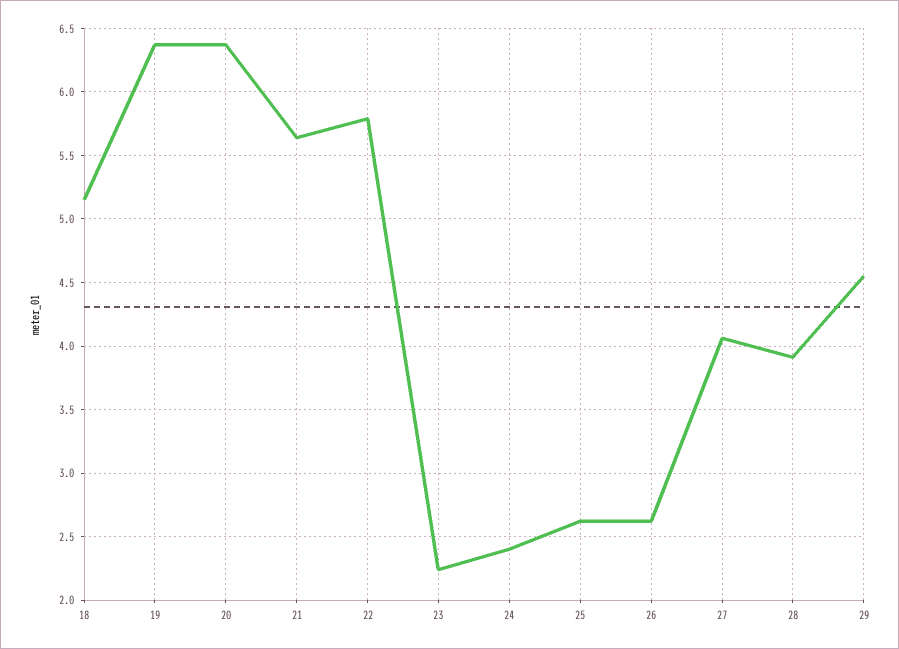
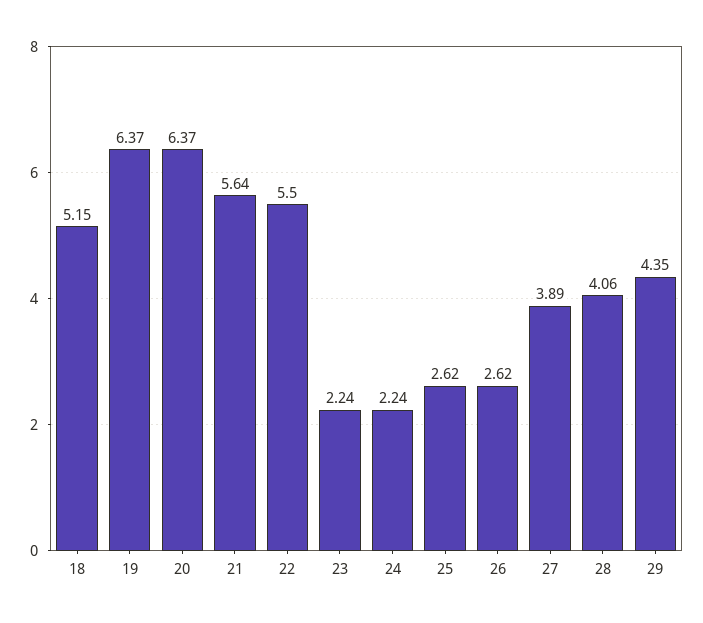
22: 5.8 -> 5.5
24: 2.4 -> 2.24
27: 4.05 -> 3.89
28: 3.9 -> 4.06
29: 4.55 -> 4.35

